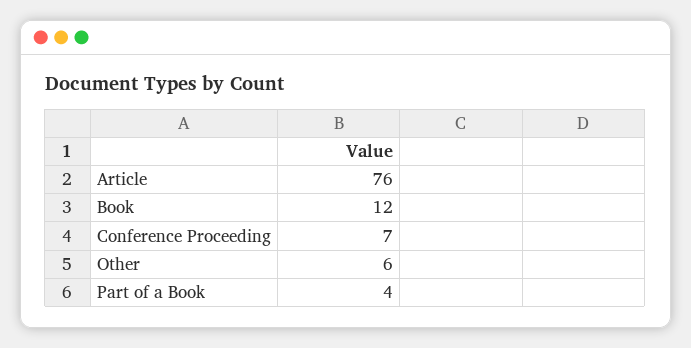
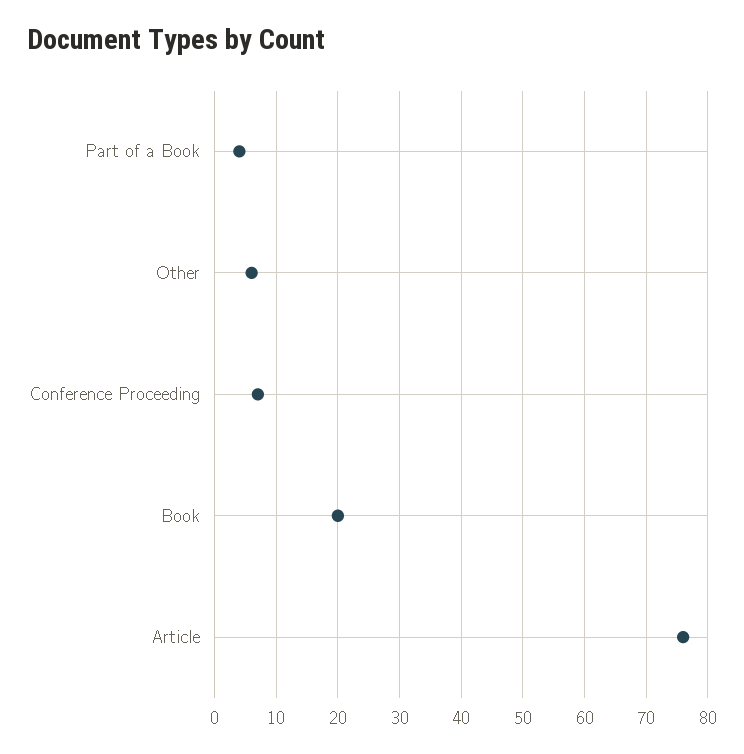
Book: 12 -> 20

